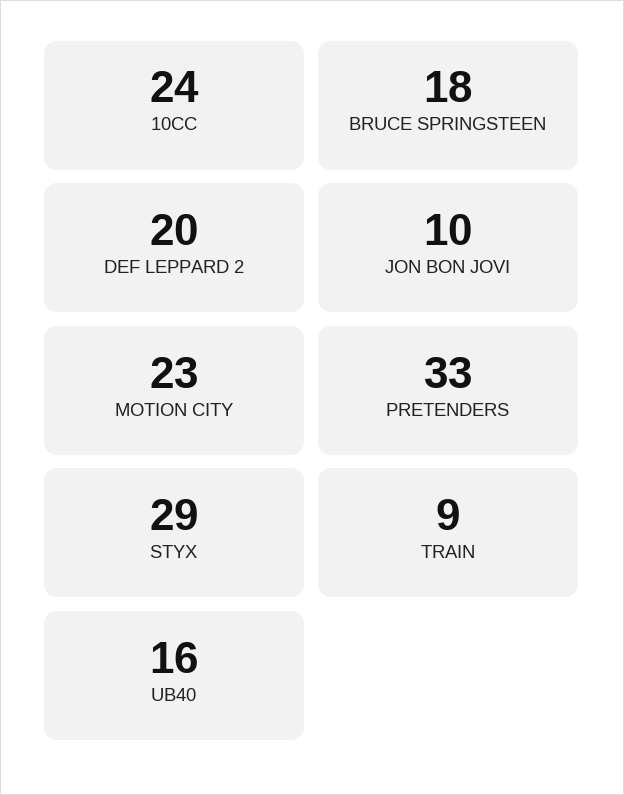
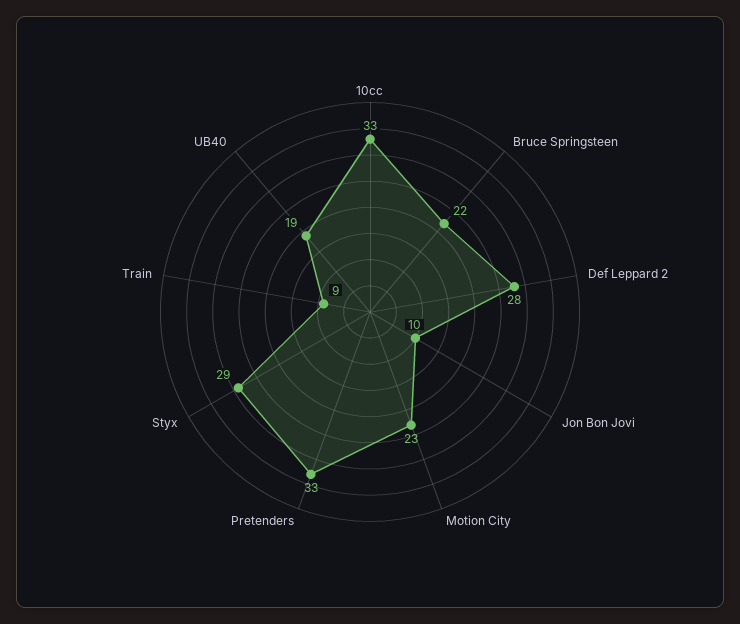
10CC: 24 -> 33
BRUCE SPRINGSTEEN: 18 -> 22
DEF LEPPARD 2: 20 -> 28
UB40: 16 -> 19

